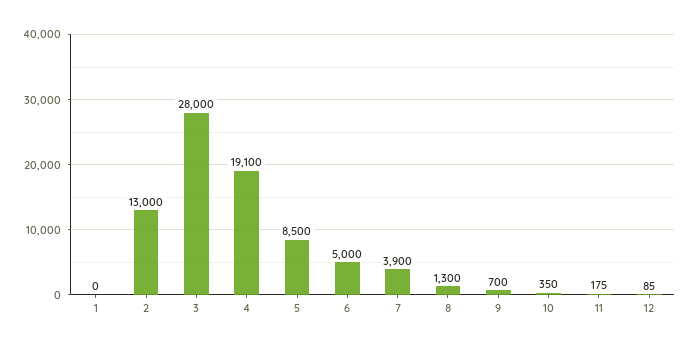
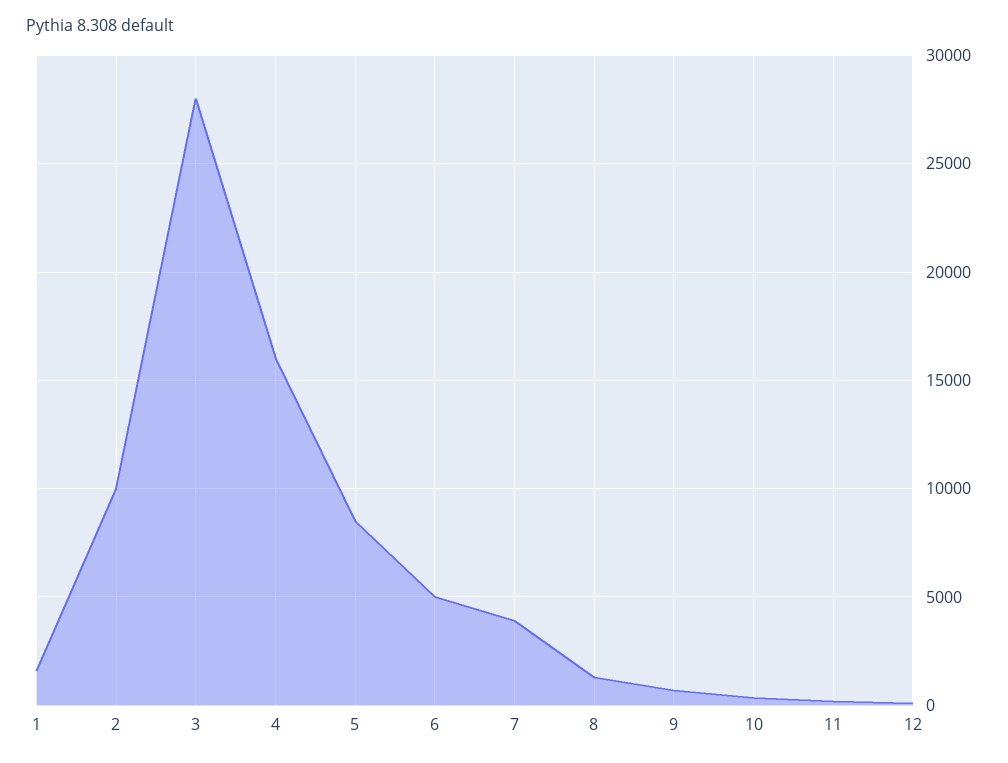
1: 0 -> 1500
2: 13000 -> 10000
4: 19100 -> 16000

